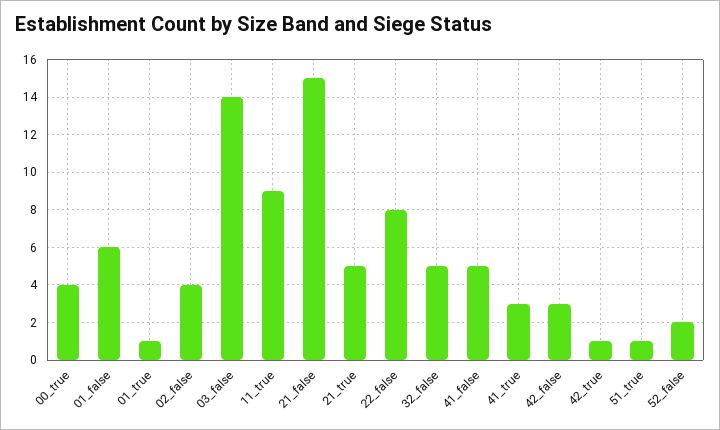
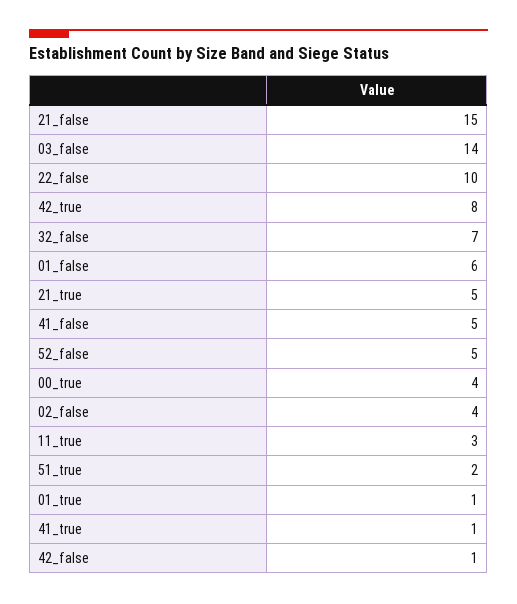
11_true: 9 -> 3
22_false: 8 -> 10
32_false: 5 -> 7
41_true: 3 -> 1
42_false: 3 -> 1
42_true: 1 -> 8
51_true: 1 -> 2
52_false: 2 -> 5

